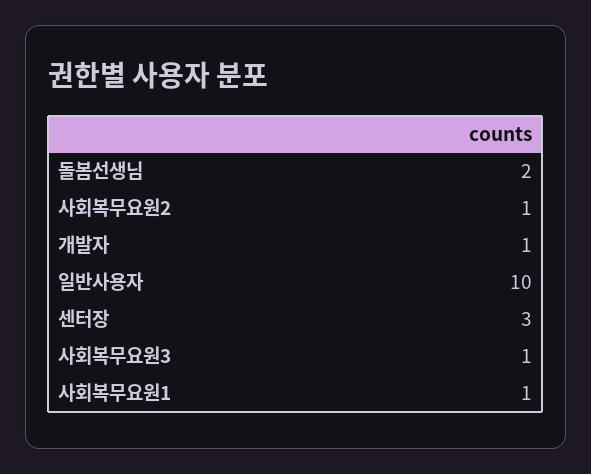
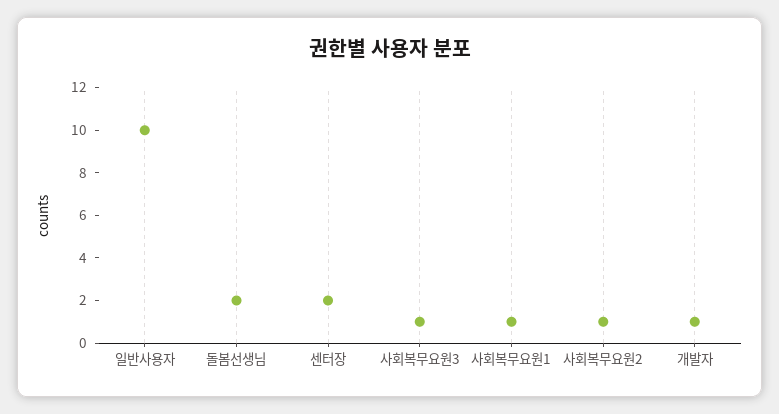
센터장: 3 -> 2

